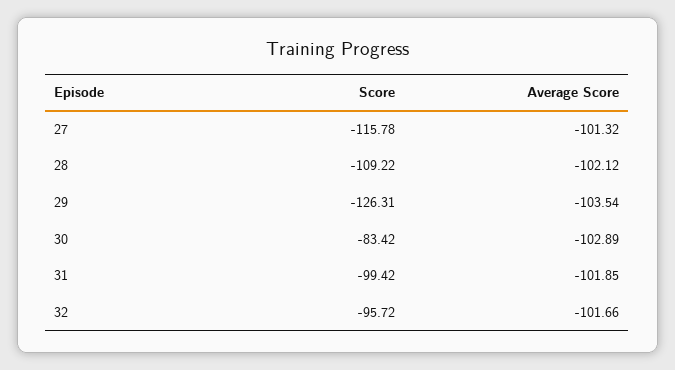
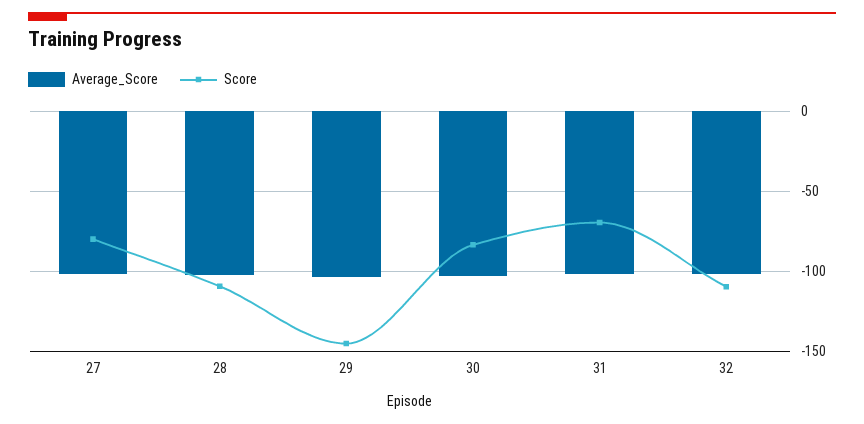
Score, 27: -115.78 -> -80
Score, 29: -126.31 -> -145
Score, 31: -99.42 -> -70
Score, 32: -95.72 -> -110

